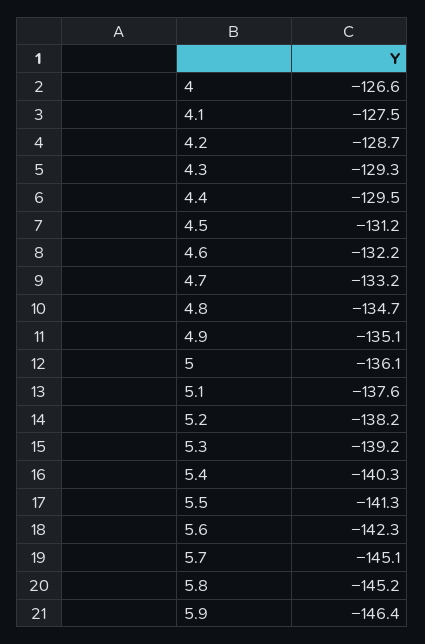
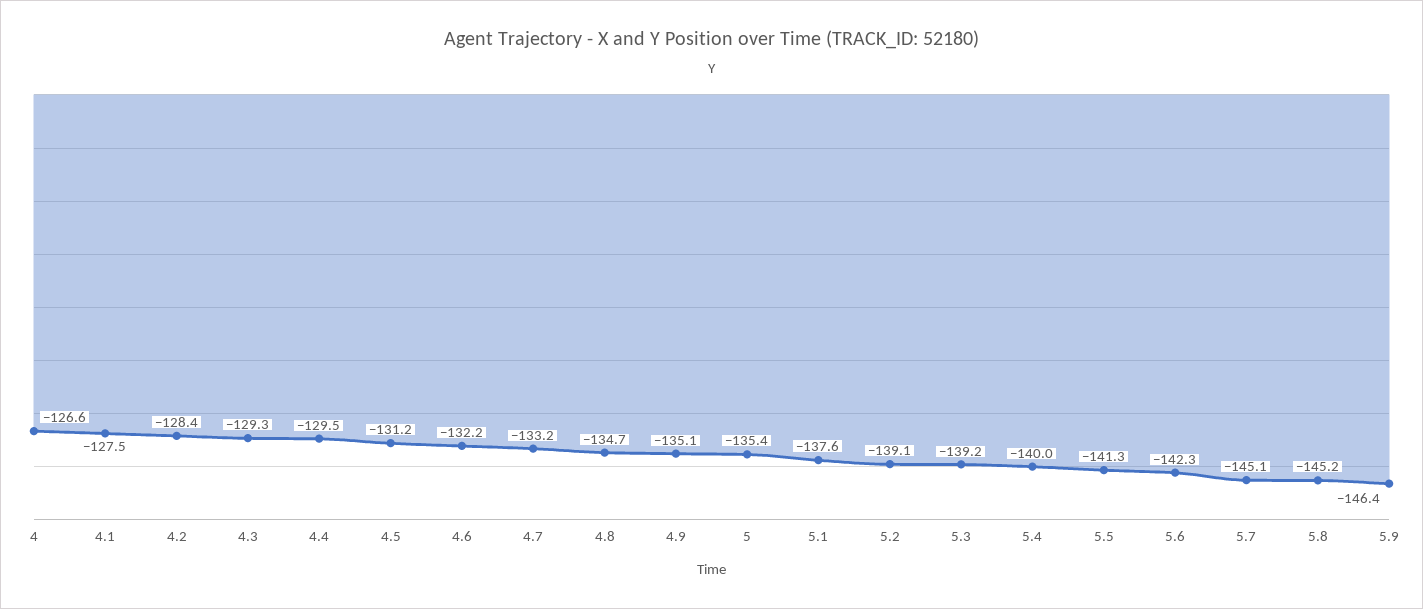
4.2: -128.7 -> -128.4
5: -136.1 -> -135.4
5.2: -138.2 -> -139.1
5.4: -140.3 -> -140

